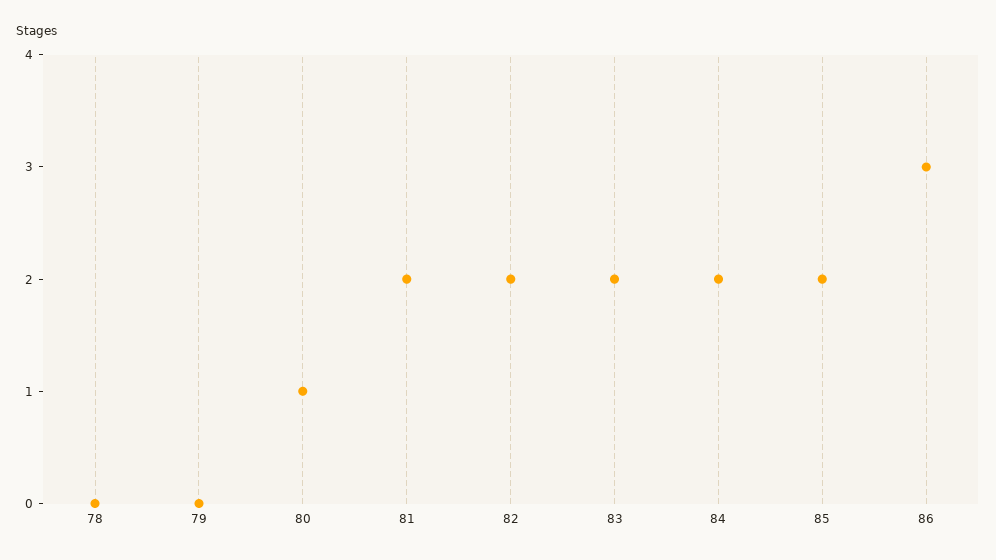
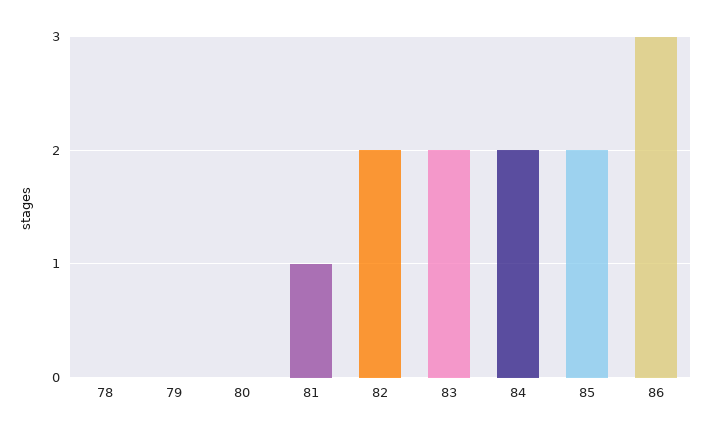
80: 1 -> 0
81: 2 -> 1

